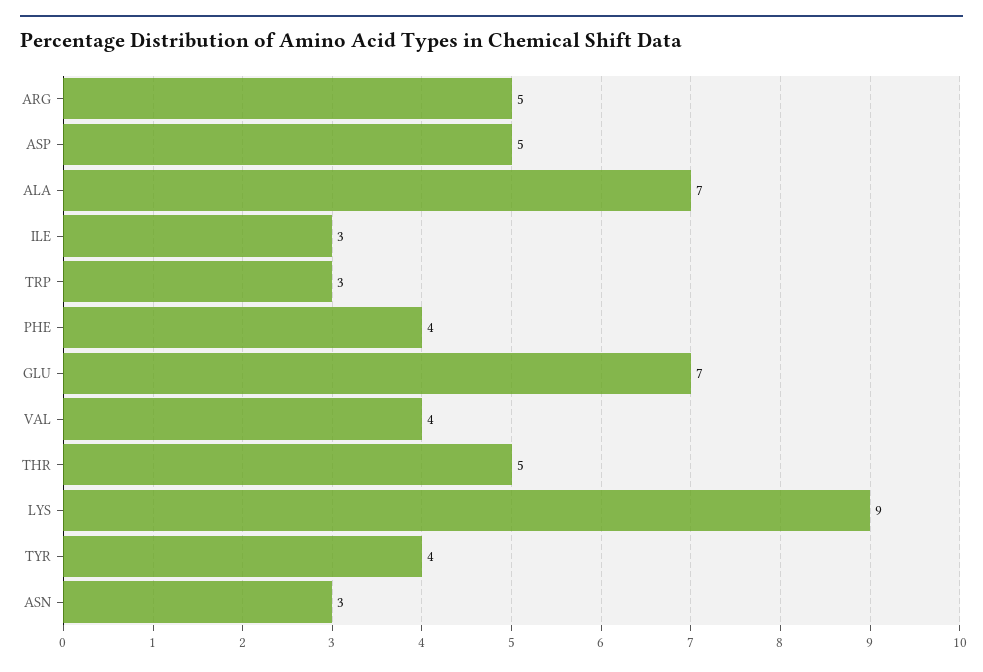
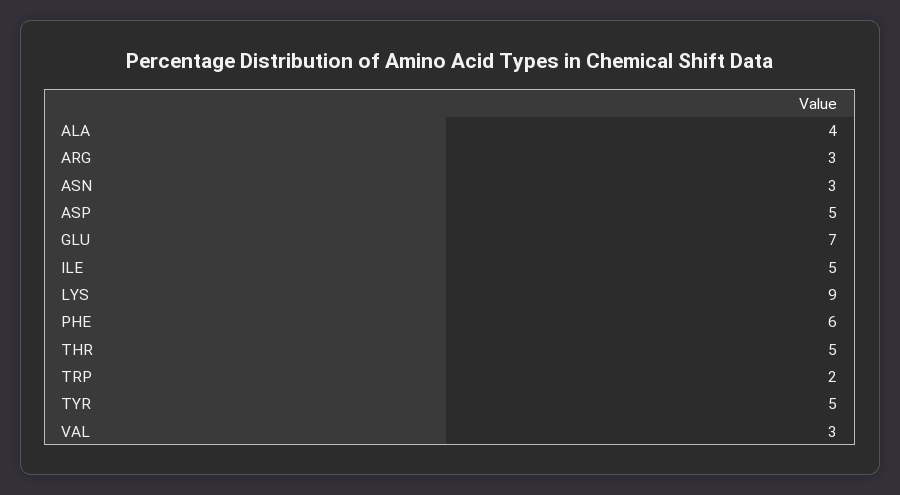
ARG: 5 -> 3
ALA: 7 -> 4
ILE: 3 -> 5
TRP: 3 -> 2
PHE: 4 -> 6
VAL: 4 -> 3
TYR: 4 -> 5

